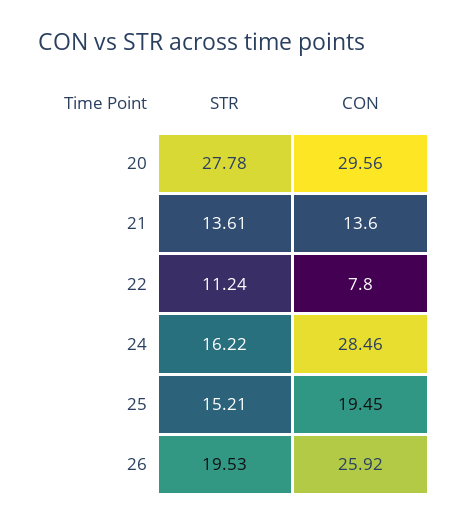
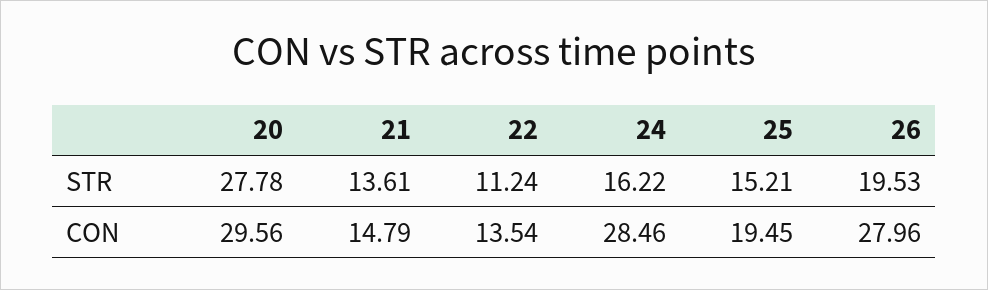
CON, 21: 13.6 -> 14.79
CON, 22: 7.8 -> 13.54
CON, 26: 25.92 -> 27.96

